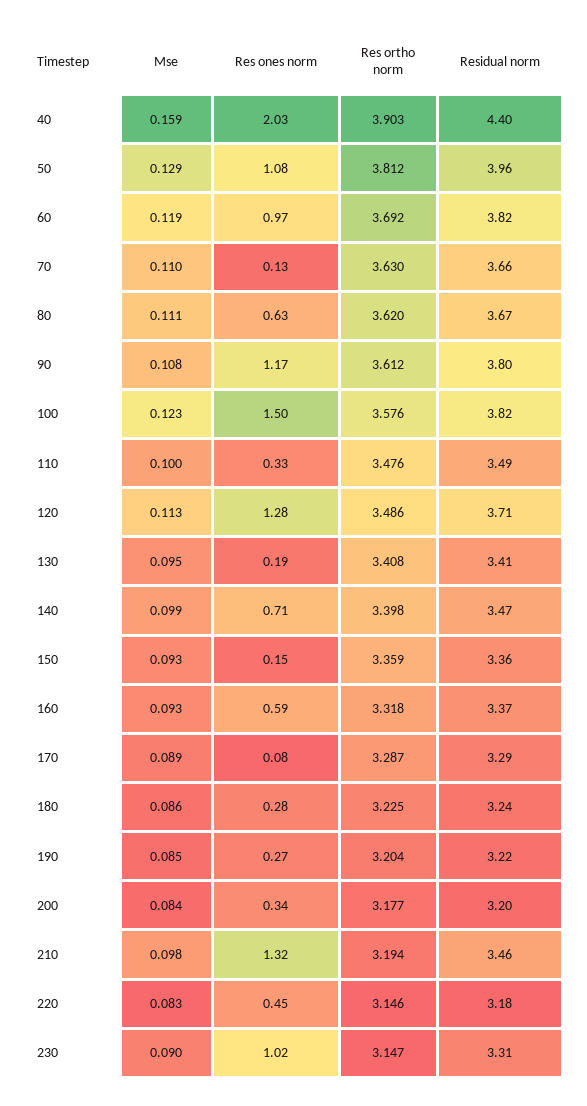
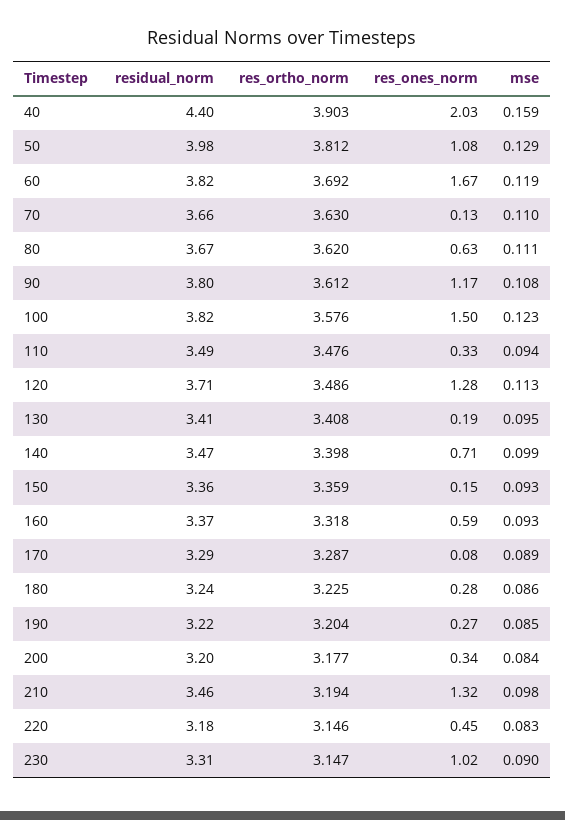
Residual norm, 50: 3.96 -> 3.98
Res ones norm, 60: 0.97 -> 1.67
Mse, 110: 0.1 -> 0.094

